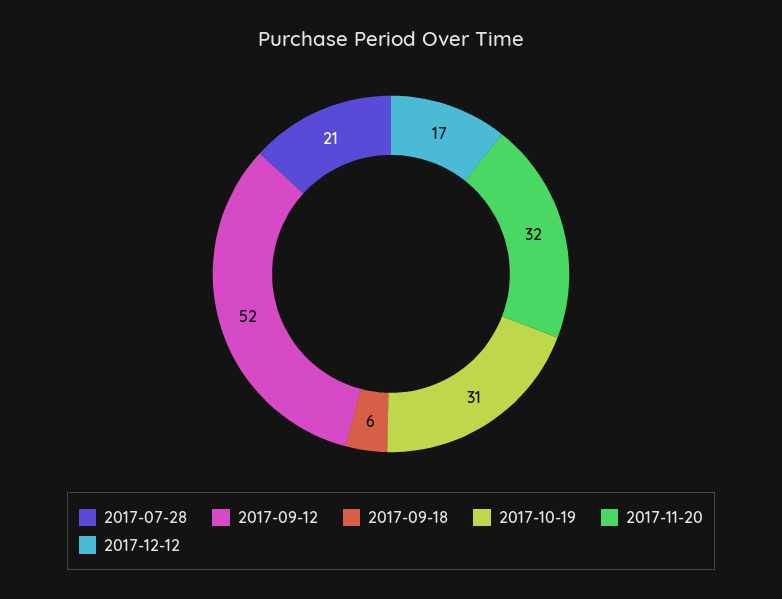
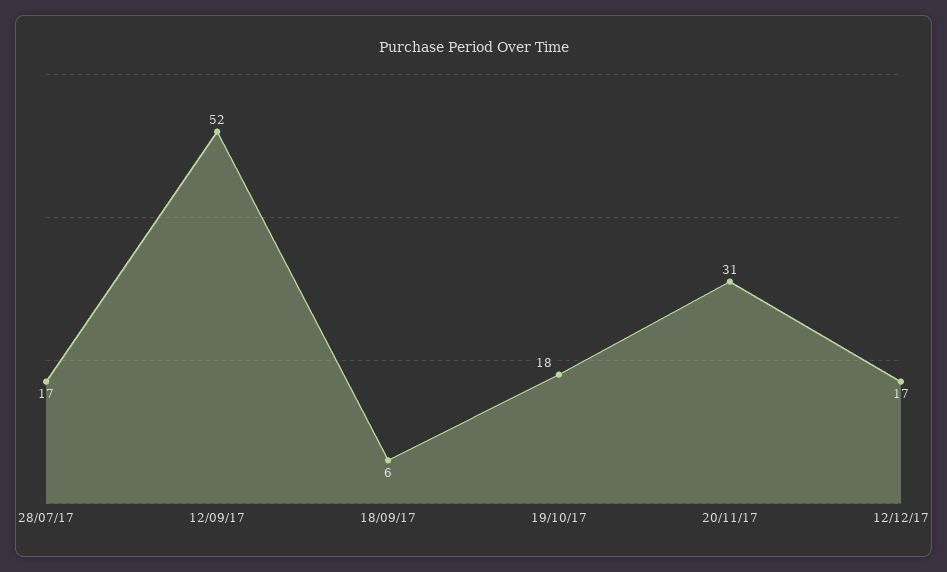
2017-07-28: 21 -> 17
2017-10-19: 31 -> 18
2017-11-20: 32 -> 31

